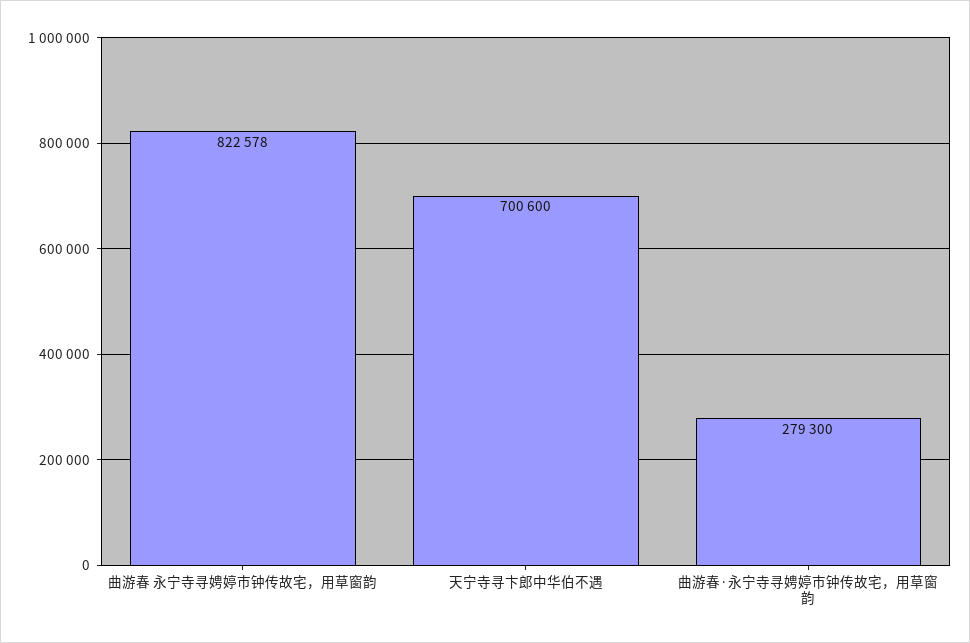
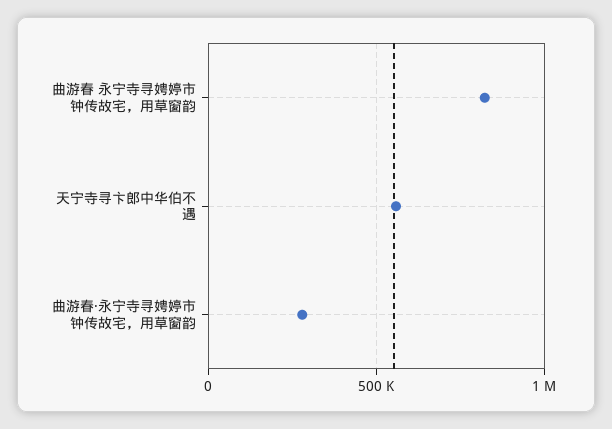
天宁寺寻卞郎中华伯不遇: 700600 -> 550000

